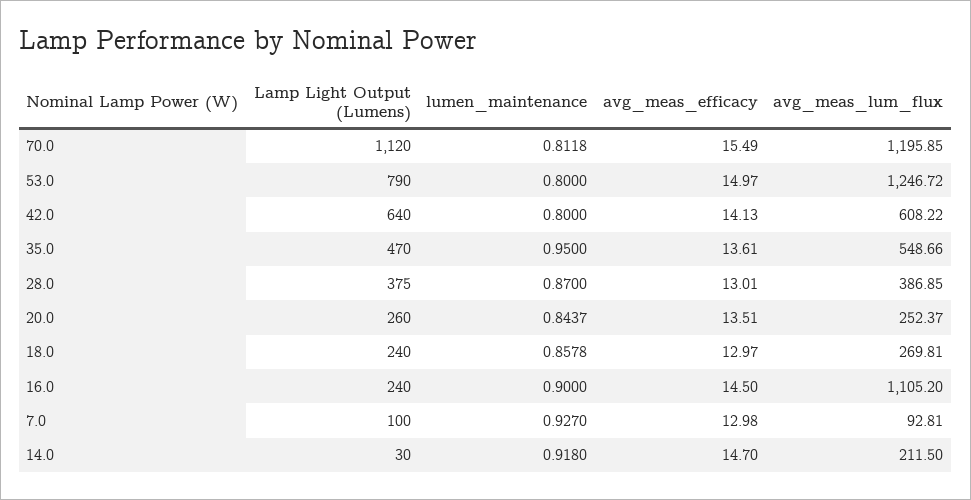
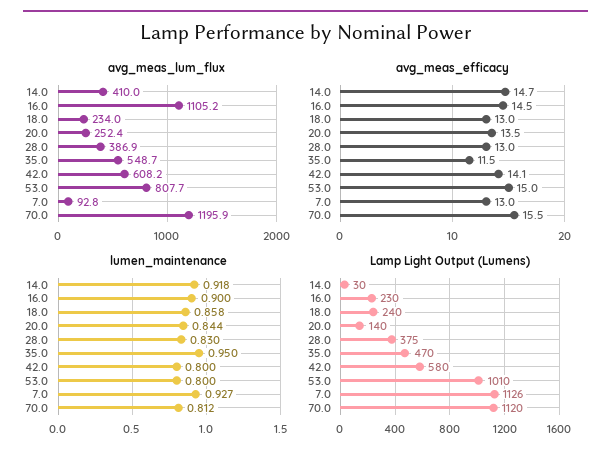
Lamp Light Output (Lumens), 53.0: 790 -> 1010
avg_meas_lum_flux, 53.0: 1246.72 -> 807.7
Lamp Light Output (Lumens), 42.0: 640 -> 580
avg_meas_efficacy, 35.0: 13.61 -> 11.5
lumen_maintenance, 28.0: 0.87 -> 0.83
Lamp Light Output (Lumens), 20.0: 260 -> 140
avg_meas_lum_flux, 18.0: 269.81 -> 234
Lamp Light Output (Lumens), 16.0: 240 -> 230
Lamp Light Output (Lumens), 7.0: 100 -> 1126
avg_meas_lum_flux, 14.0: 211.5 -> 410

